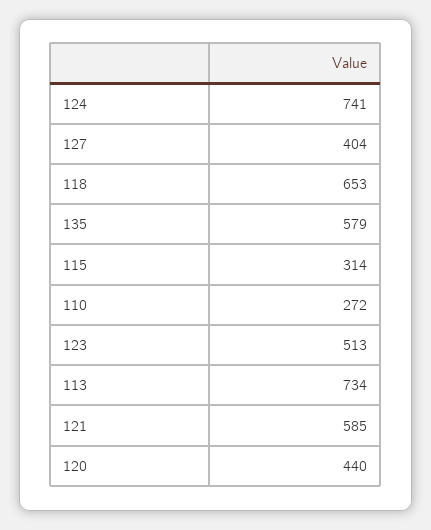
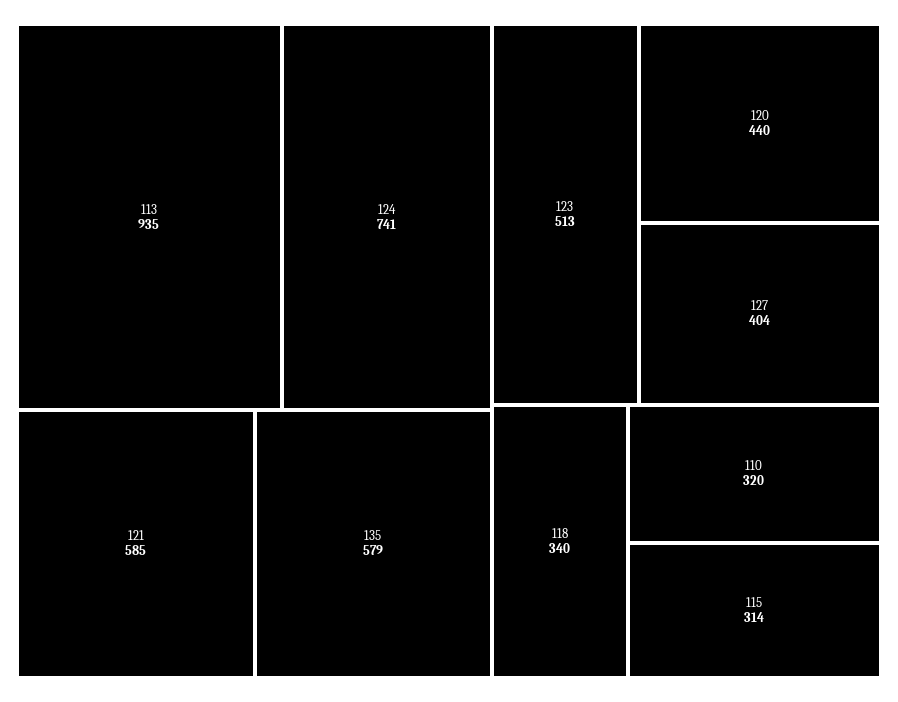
118: 653 -> 340
110: 272 -> 320
113: 734 -> 935

